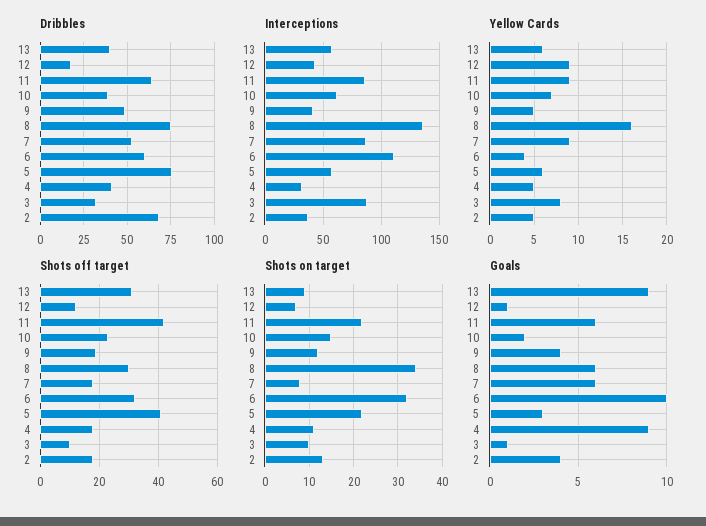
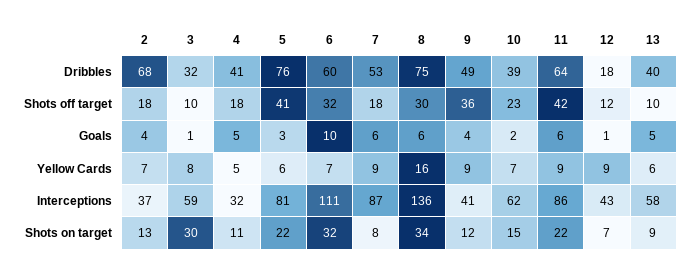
Interceptions, 5: 60 -> 81
Interceptions, 3: 90 -> 59
Yellow Cards, 9: 5 -> 9
Yellow Cards, 6: 4 -> 7
Yellow Cards, 2: 5 -> 7
Shots off target, 13: 30 -> 10
Shots off target, 9: 20 -> 36
Shots on target, 3: 10 -> 30
Goals, 13: 9 -> 5
Goals, 4: 9 -> 5

